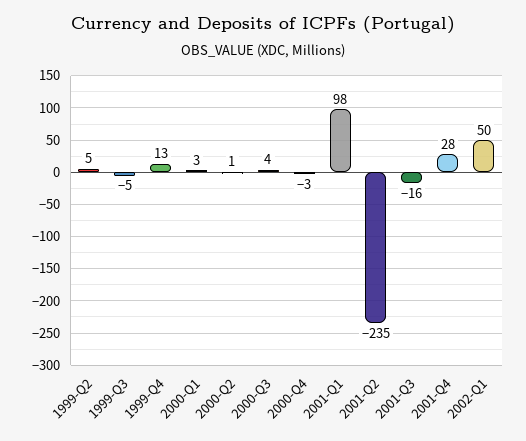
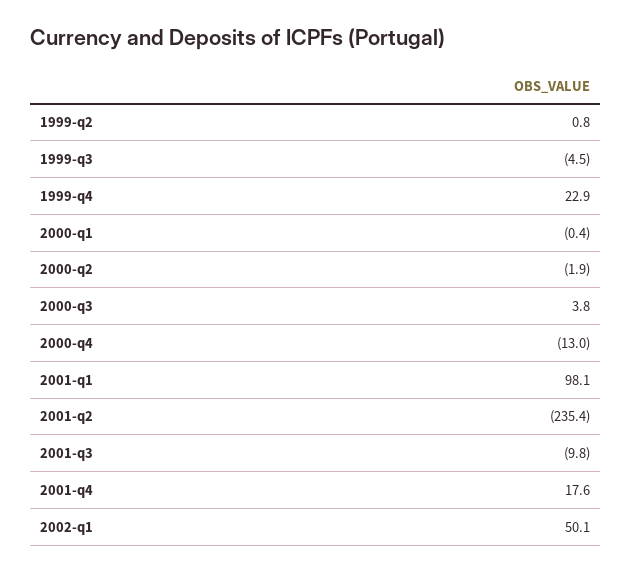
1999-Q2: 5 -> 0.8
1999-Q4: 13 -> 22.9
2000-Q1: 3 -> -0.4
2000-Q2: 1 -> -1.9
2000-Q4: -3 -> -13
2001-Q3: -16 -> -9.8
2001-Q4: 28 -> 17.6

